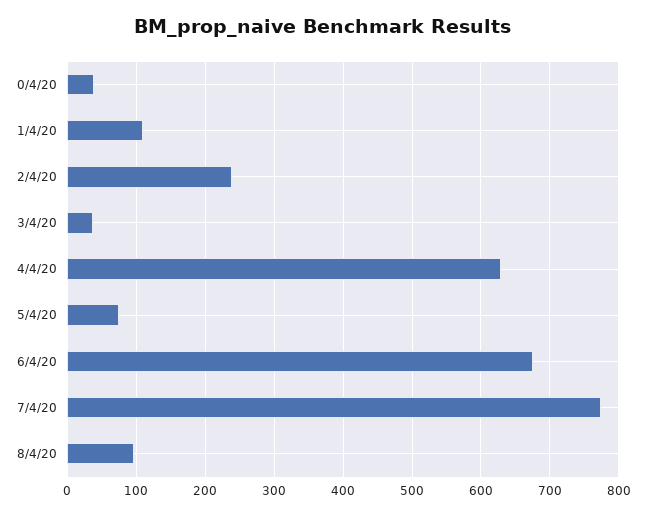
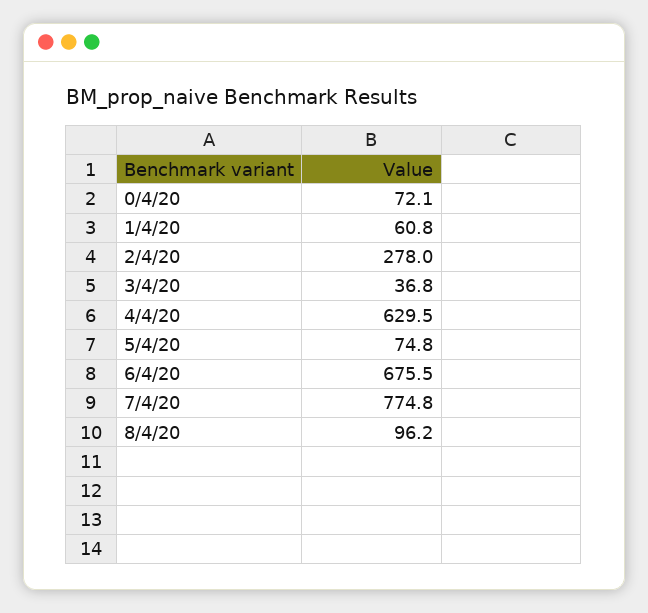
0/4/20: 40 -> 72.1
1/4/20: 110 -> 60.8
2/4/20: 240 -> 278

